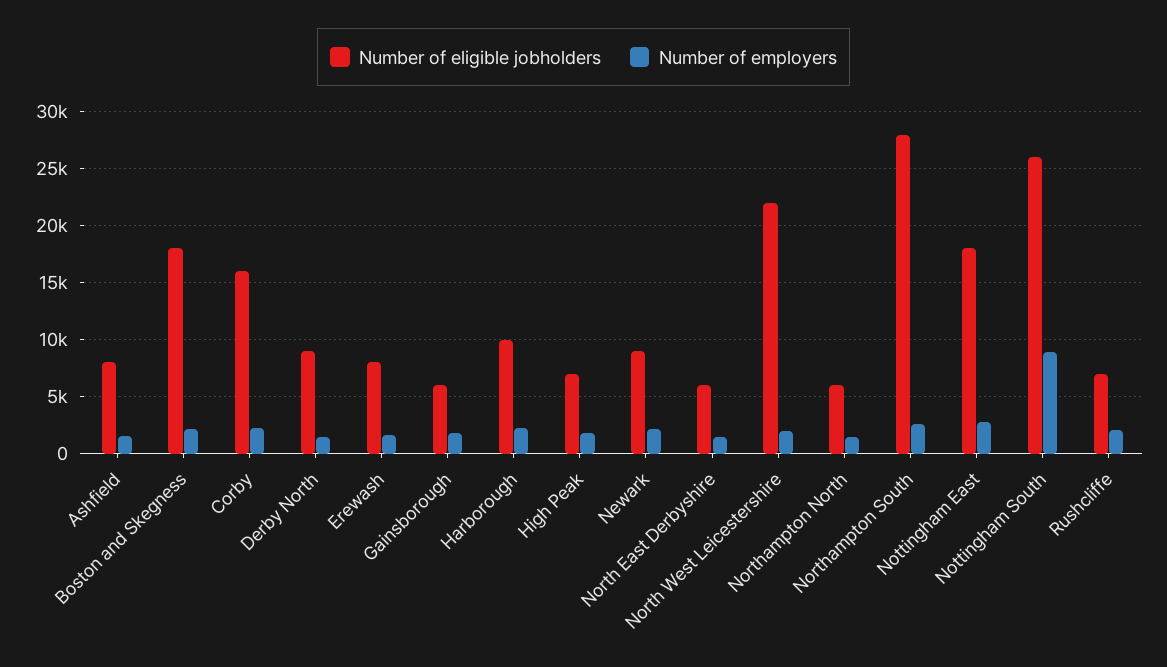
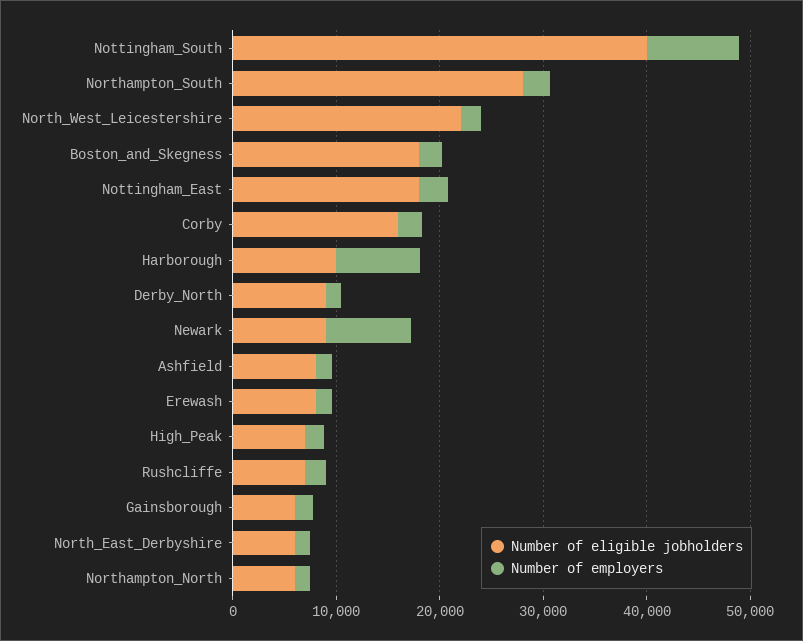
Number of employers, Harborough: 2000 -> 8000
Number of employers, Newark: 2000 -> 8000
Number of eligible jobholders, Nottingham South: 26000 -> 40000

